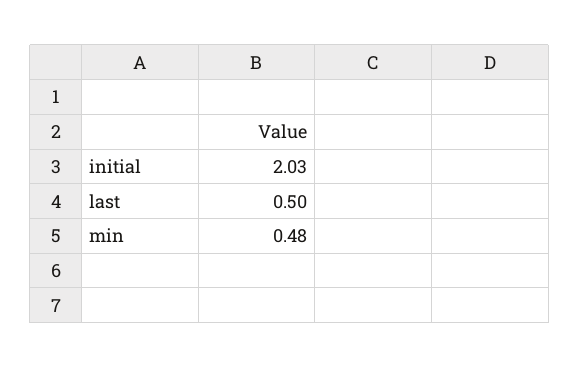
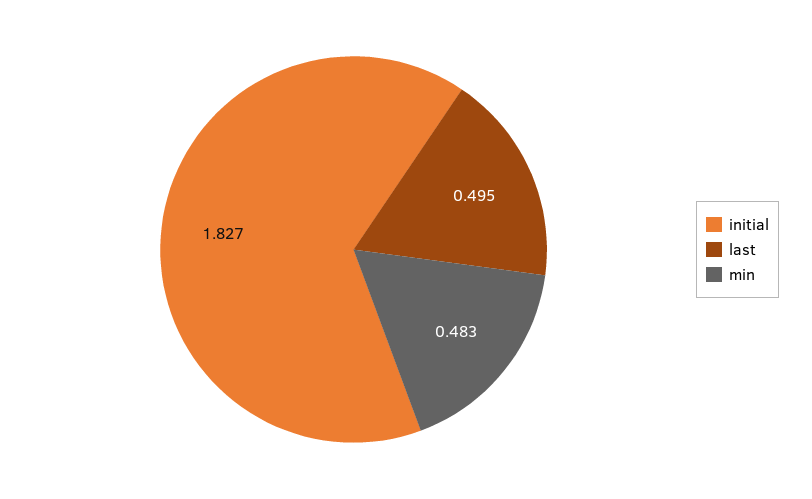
initial: 2.03 -> 1.827

